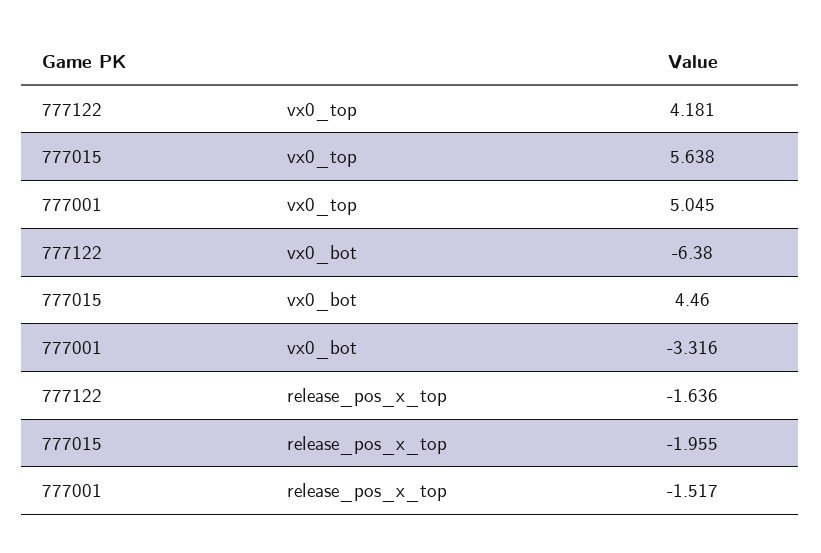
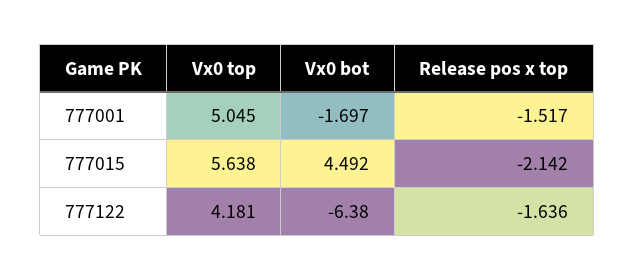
777015, vx0_bot: 4.46 -> 4.492
777001, vx0_bot: -3.316 -> -1.697
777015, release_pos_x_top: -1.955 -> -2.142

